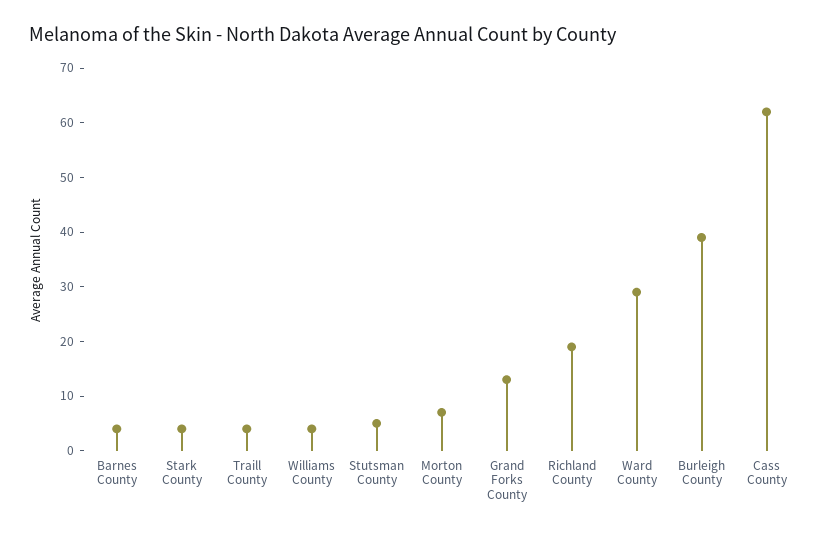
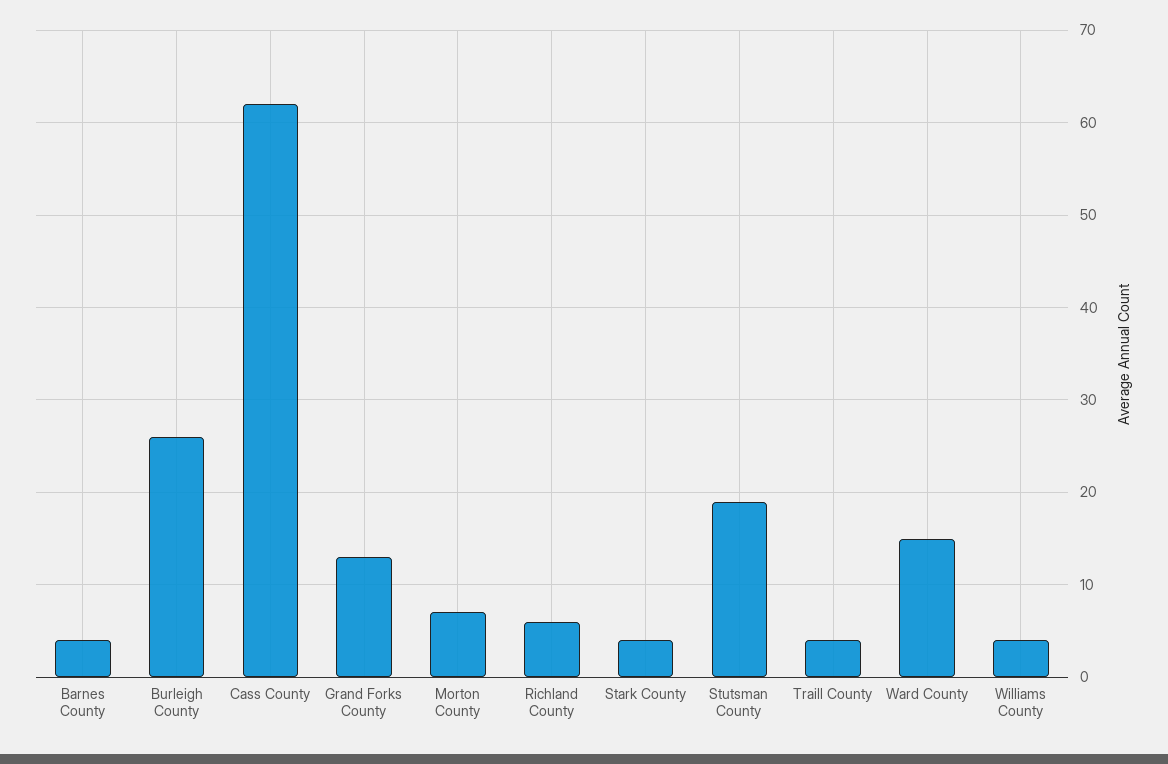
Stutsman County: 5 -> 19
Richland County: 20 -> 6
Ward County: 30 -> 15
Burleigh County: 40 -> 26

